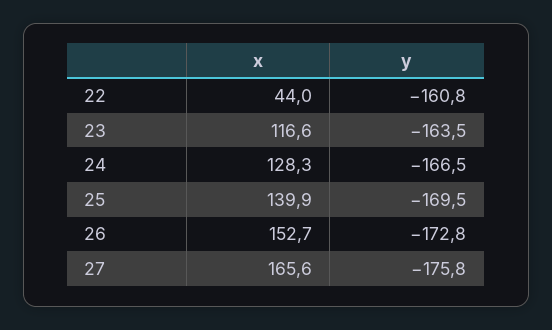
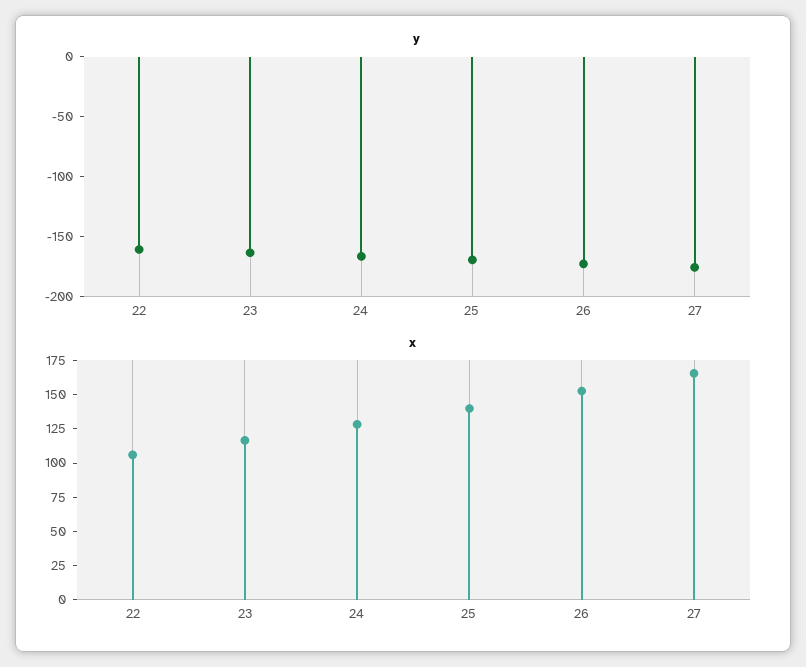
x, 22: 44 -> 100

